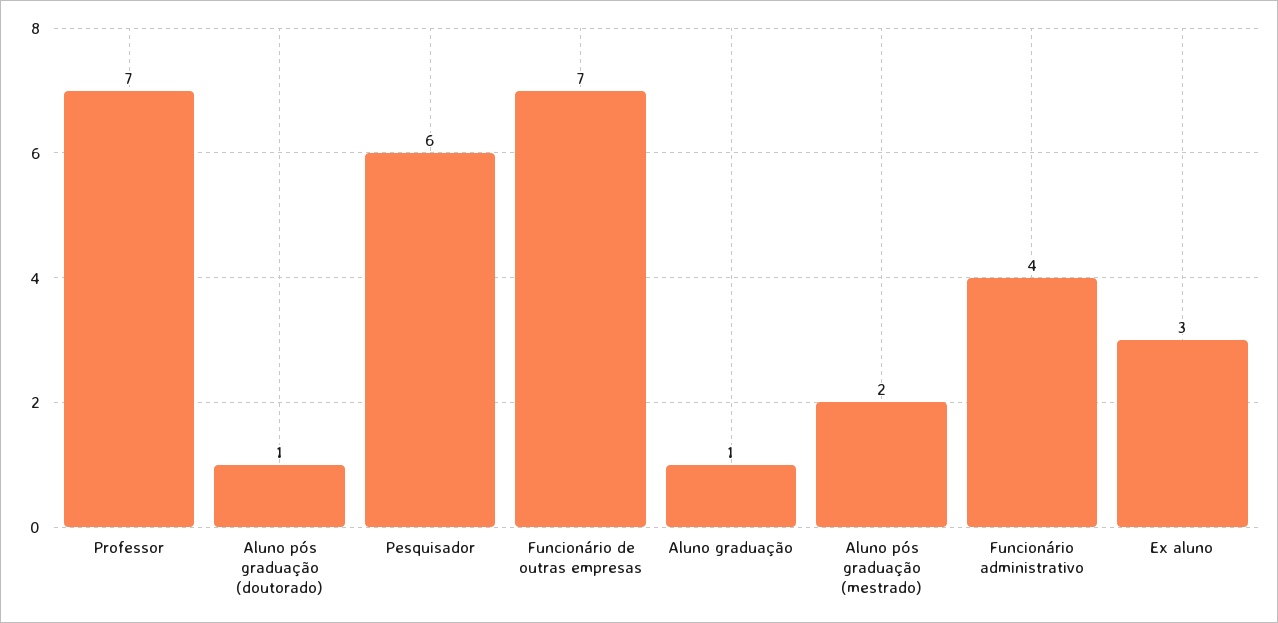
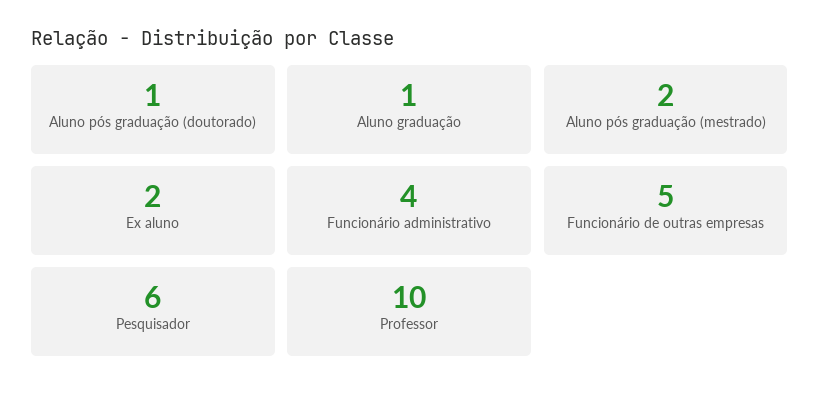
Professor: 7 -> 10
Funcionário de outras empresas: 7 -> 5
Ex aluno: 3 -> 2

